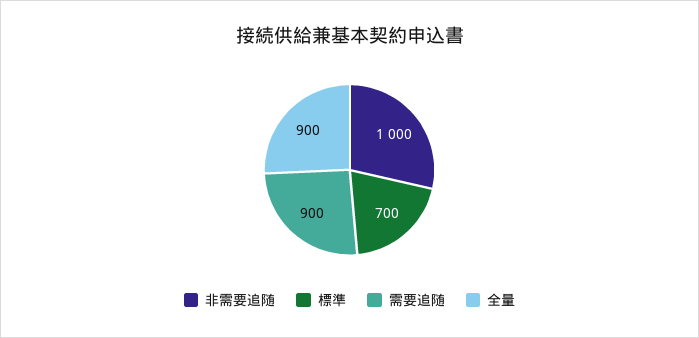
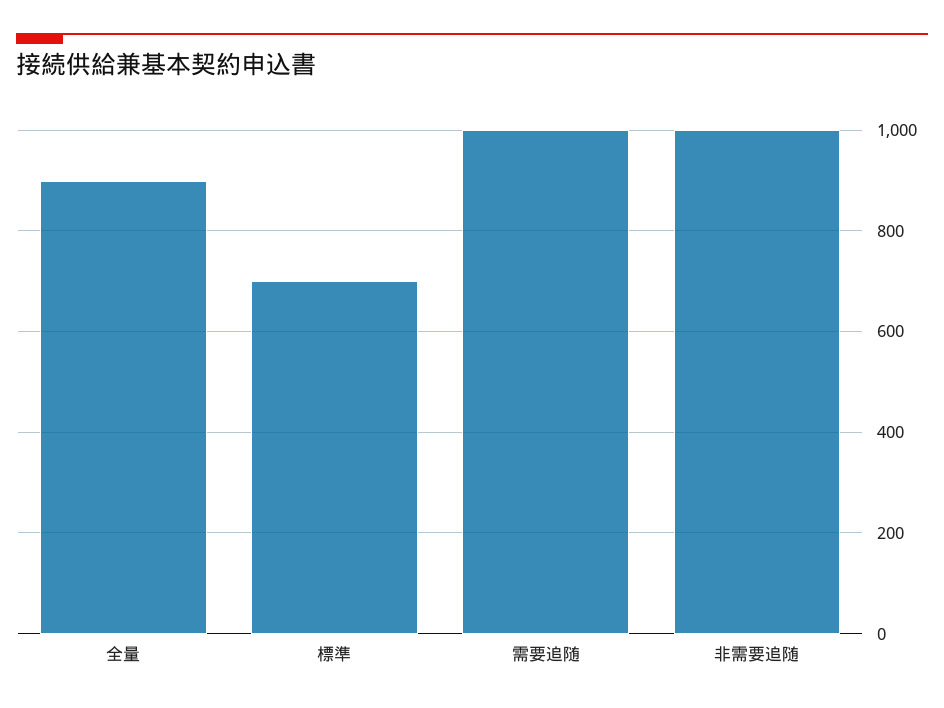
需要追随: 900 -> 1000

